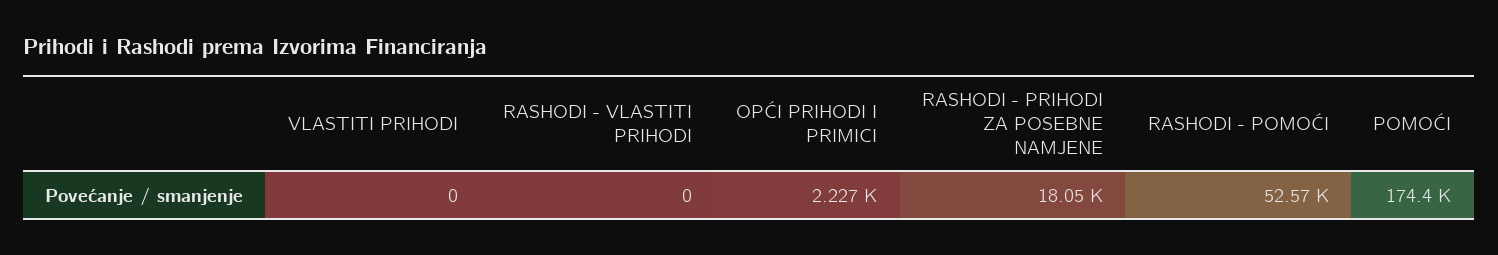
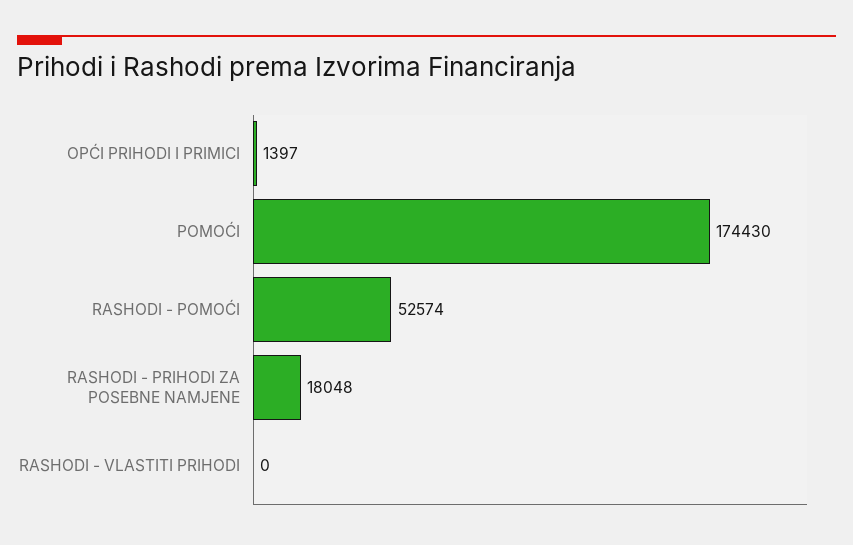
VLASTITI PRIHODI: 0 -> none
OPĆI PRIHODI I PRIMICI: 2227 -> 1397

